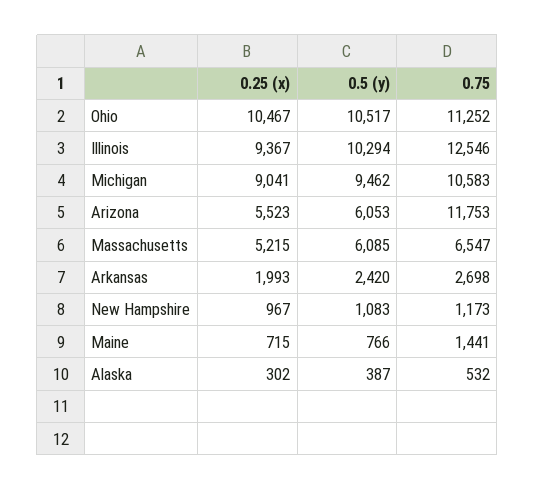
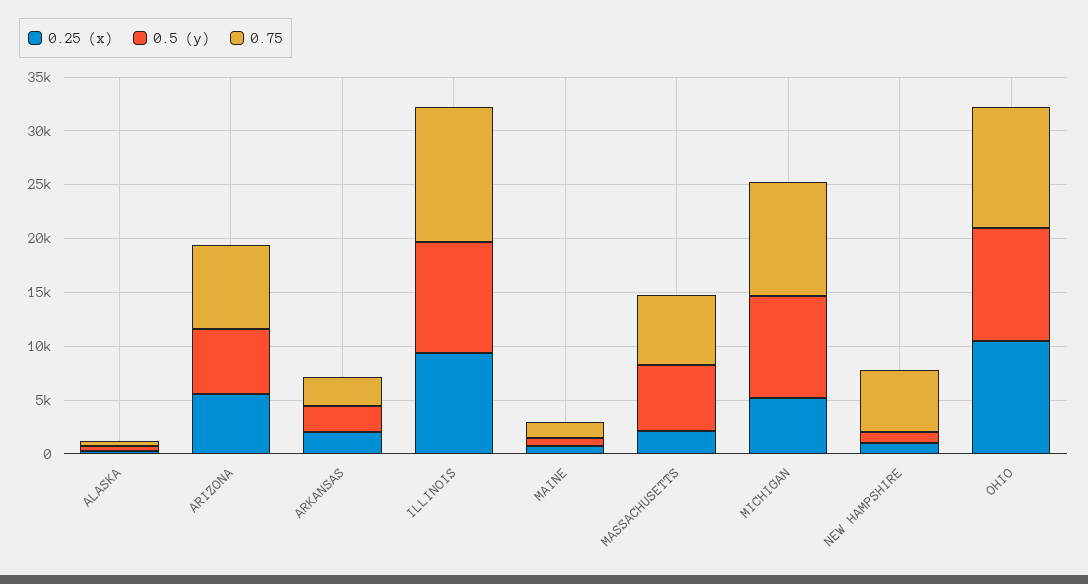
0.25 (x), Michigan: 9041 -> 5000
0.75, Arizona: 11753 -> 8000
0.25 (x), Massachusetts: 5215 -> 2000
0.75, New Hampshire: 1173 -> 6000

